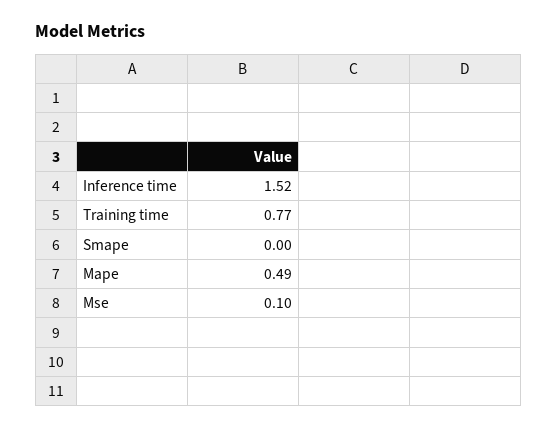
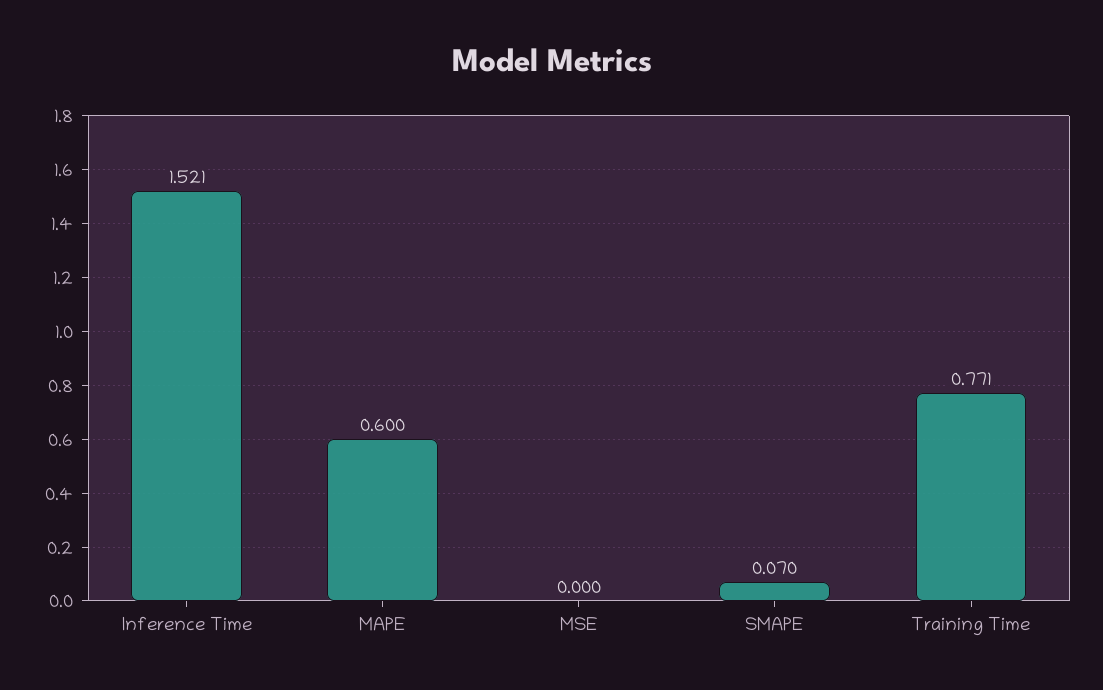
Smape: 0 -> 0.07
Mape: 0.49 -> 0.6
Mse: 0.1 -> 0

